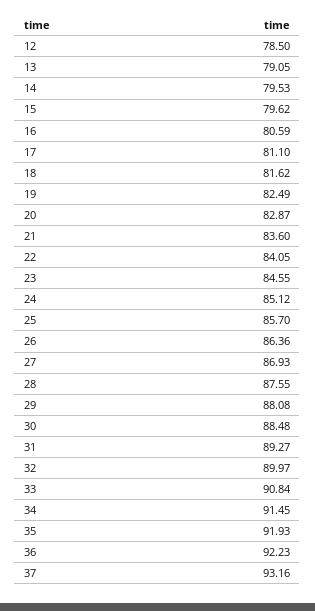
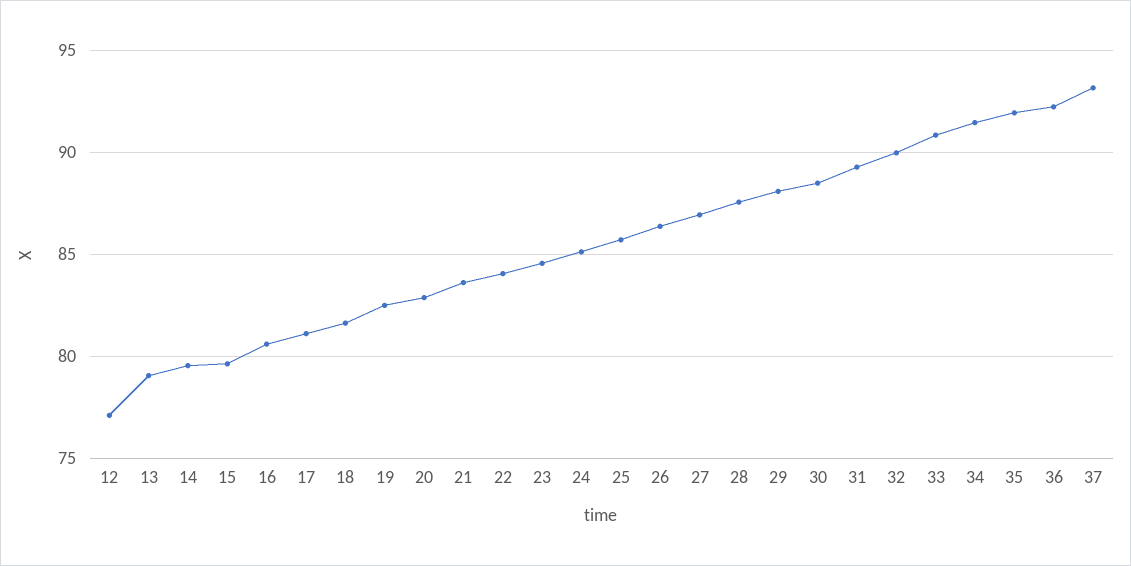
12: 78.5 -> 77

